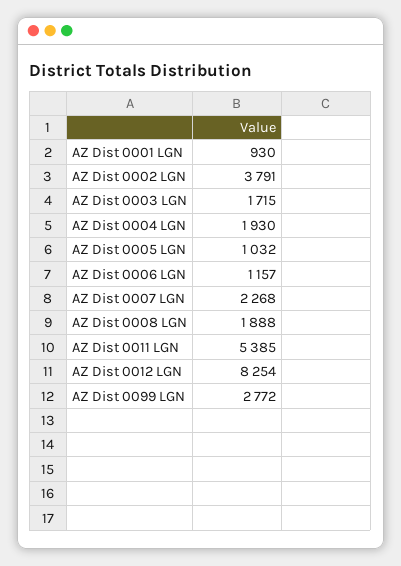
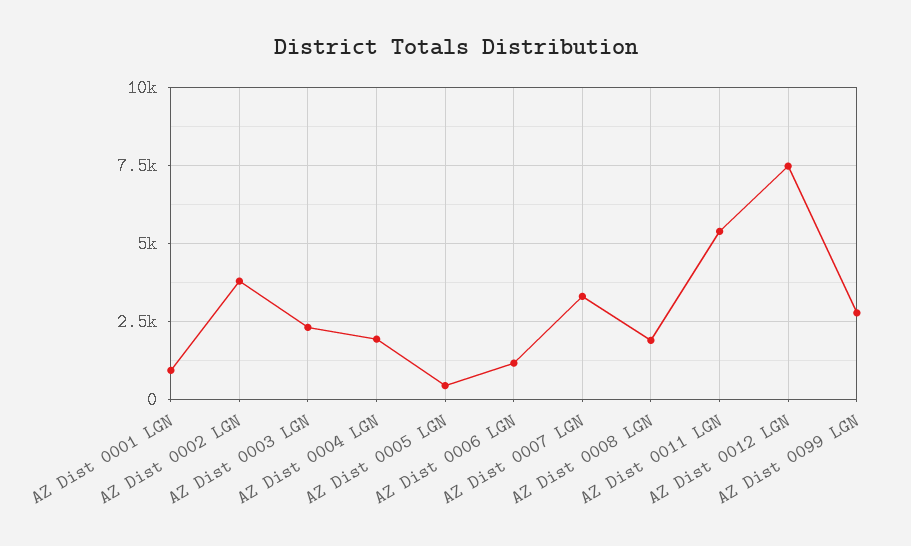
AZ Dist 0003 LGN: 1715 -> 2250
AZ Dist 0005 LGN: 1032 -> 500
AZ Dist 0007 LGN: 2268 -> 3250
AZ Dist 0012 LGN: 8254 -> 7500

